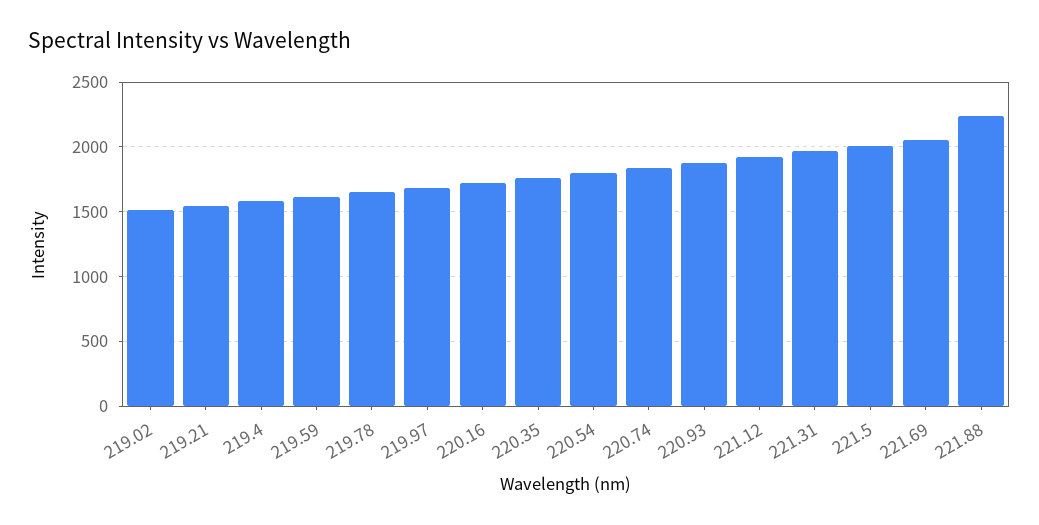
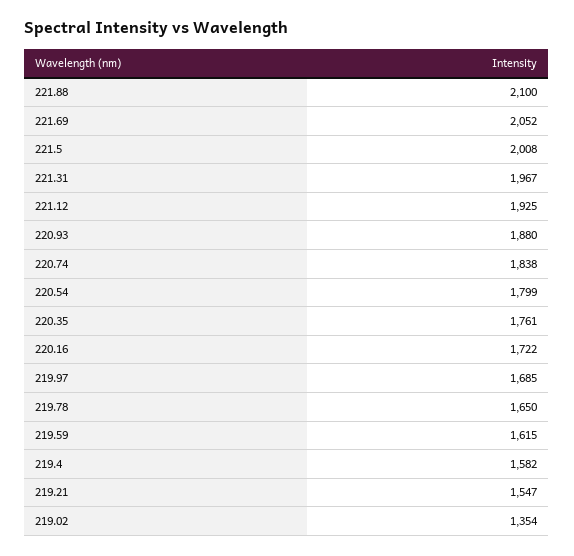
219.02: 1500 -> 1354
221.88: 2250 -> 2100

